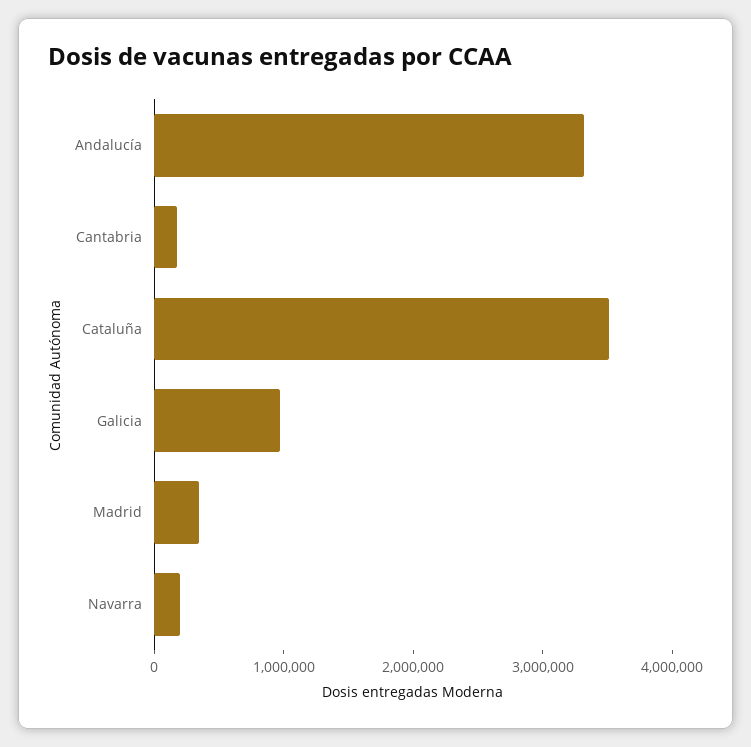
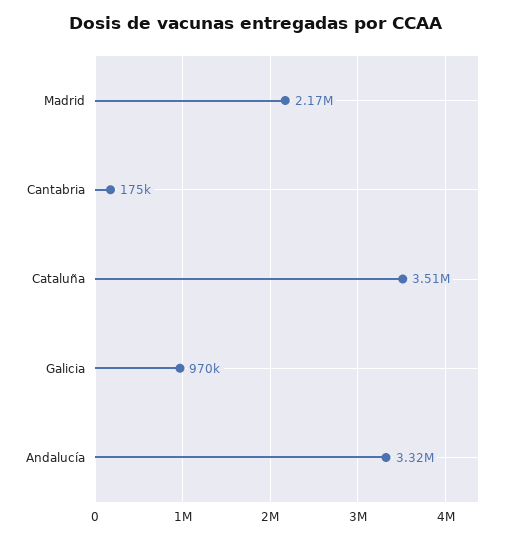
Madrid: 400000 -> 2170000
Navarra: 200000 -> none

